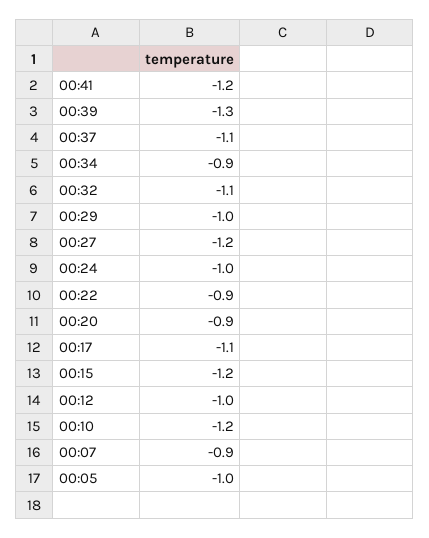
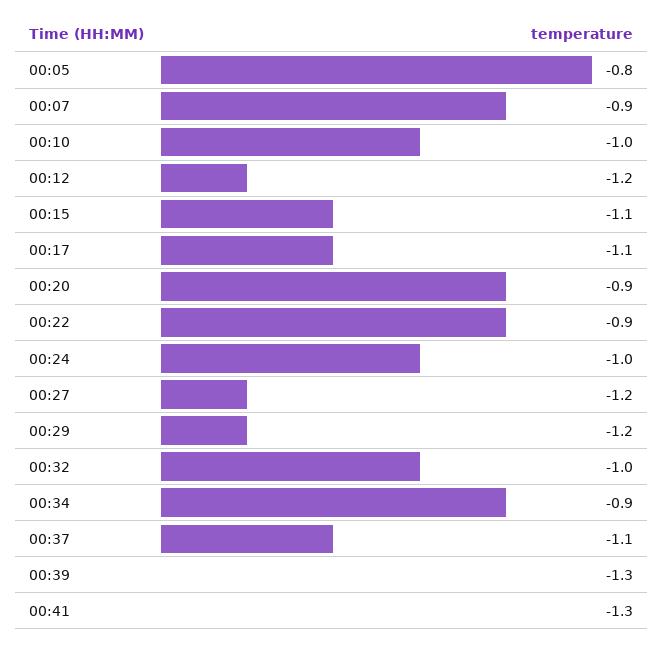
00:41: -1.2 -> -1.3
00:32: -1.1 -> -1
00:29: -1 -> -1.2
00:15: -1.2 -> -1.1
00:12: -1 -> -1.2
00:10: -1.2 -> -1
00:05: -1 -> -0.8

